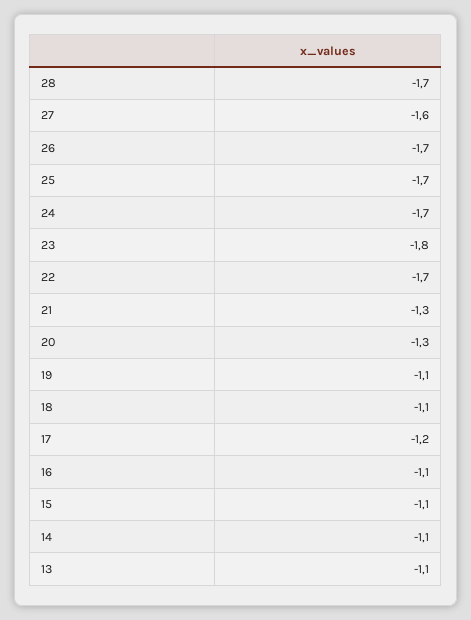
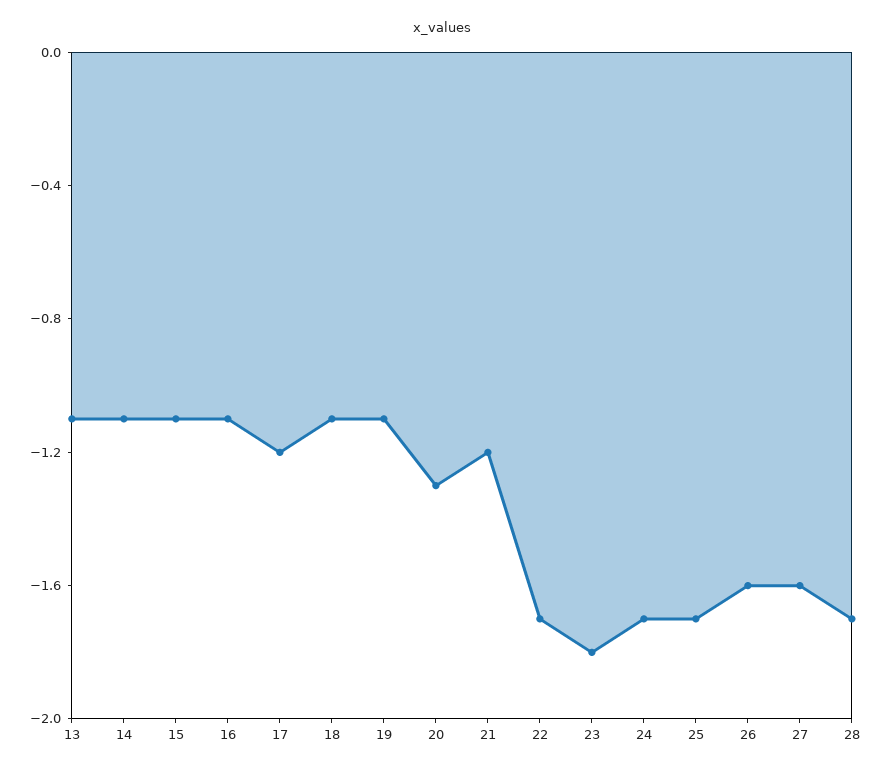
26: -1.7 -> -1.6
21: -1.3 -> -1.2

